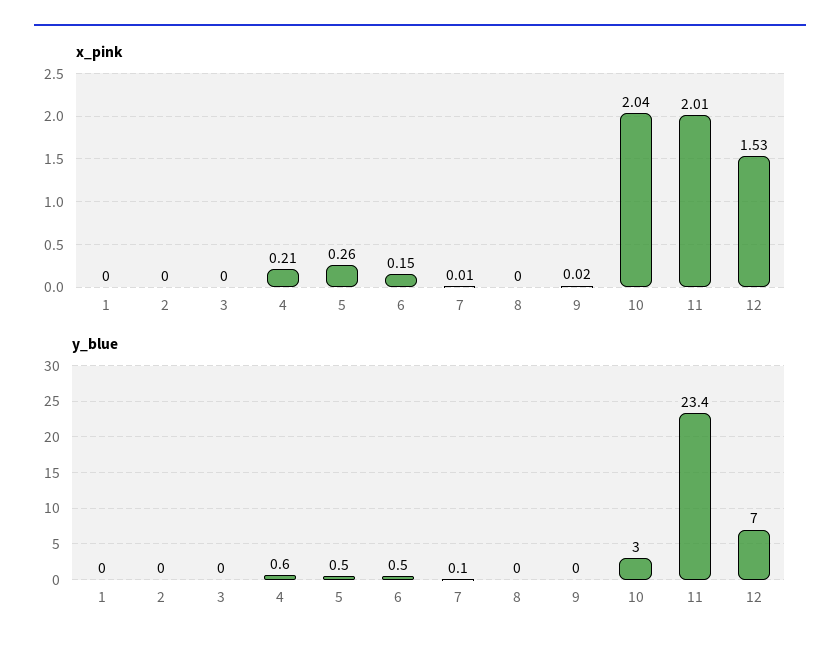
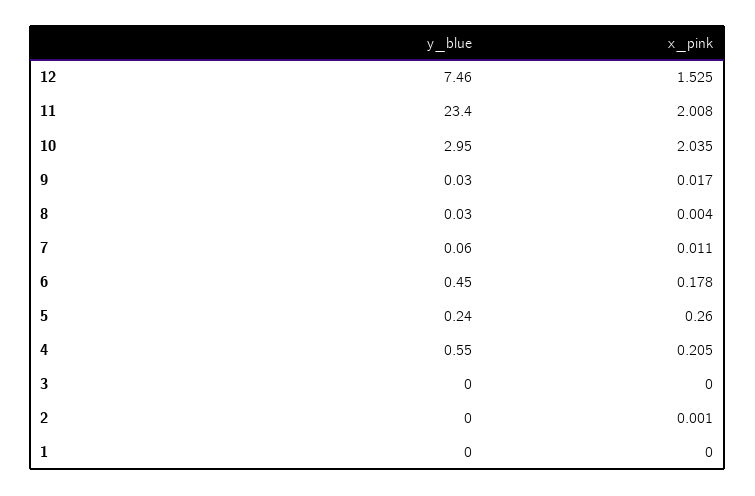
x_pink, 6: 0.15 -> 0.178
y_blue, 5: 0.5 -> 0.24
y_blue, 12: 7 -> 7.46

